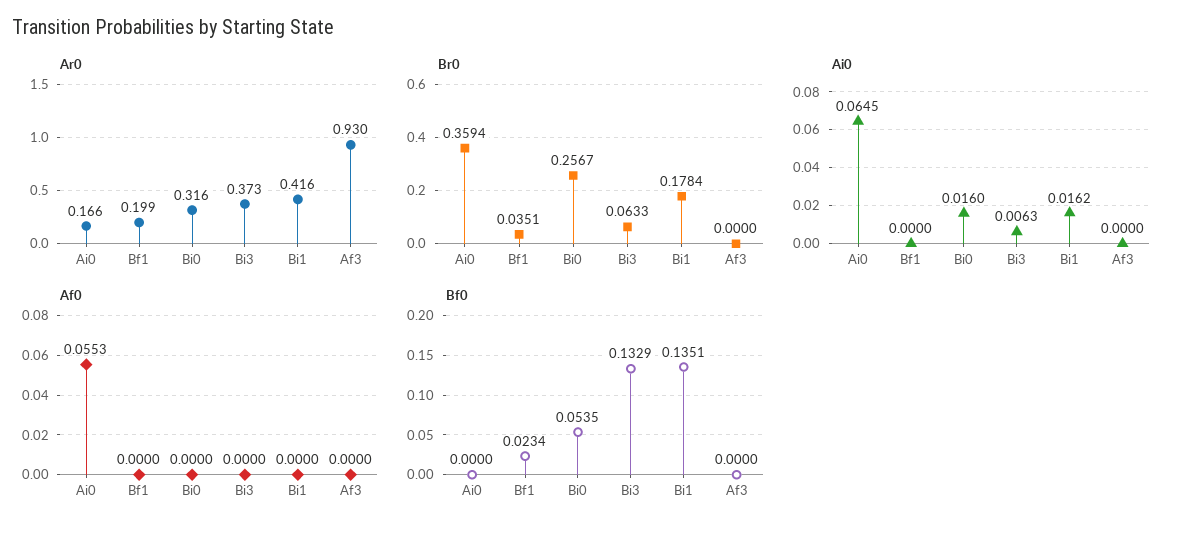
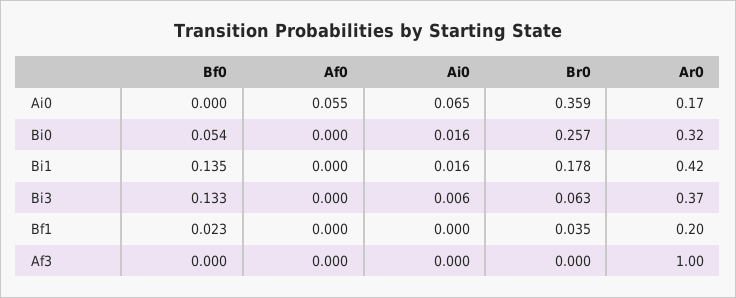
Ar0, Af3: 0.93 -> 1

